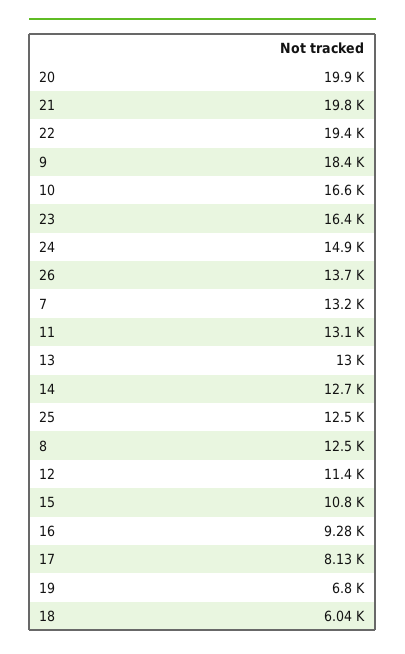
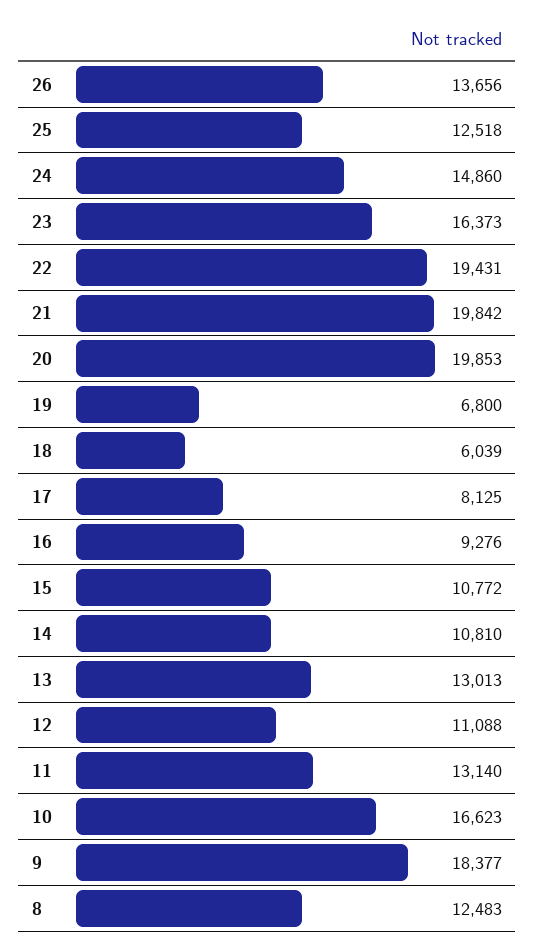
7: 13200 -> none
14: 12700 -> 10810
12: 11400 -> 11088

